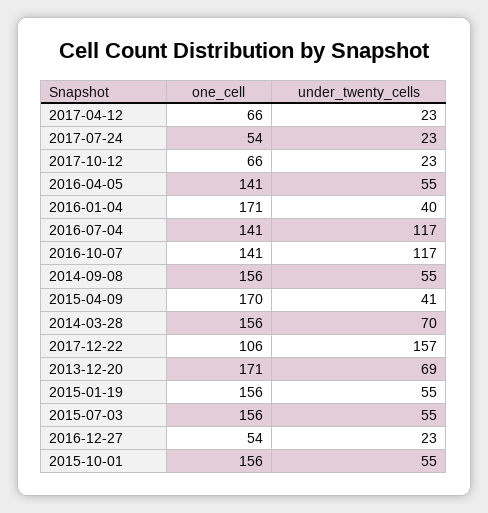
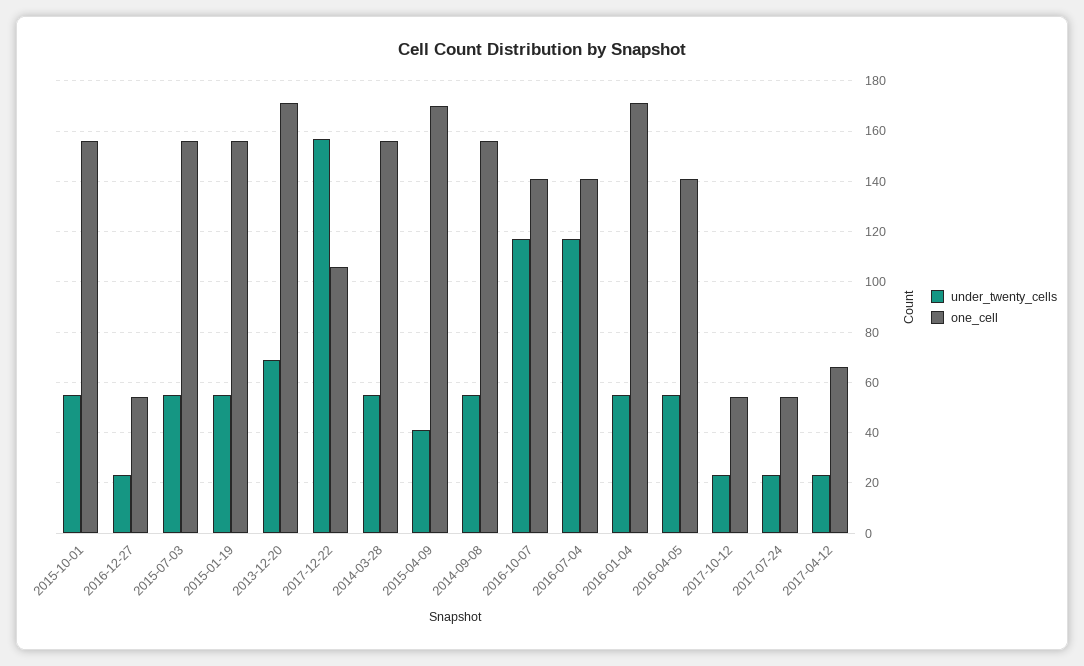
one_cell, 2017-10-12: 66 -> 55
under_twenty_cells, 2016-01-04: 40 -> 55
under_twenty_cells, 2014-03-28: 70 -> 55

